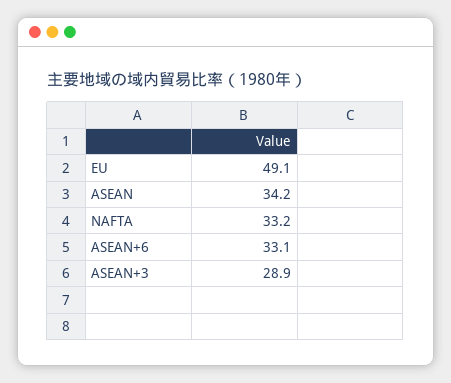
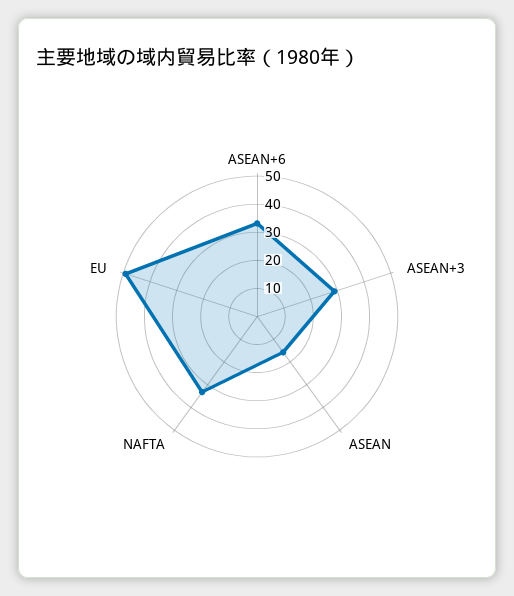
ASEAN: 34.2 -> 15

